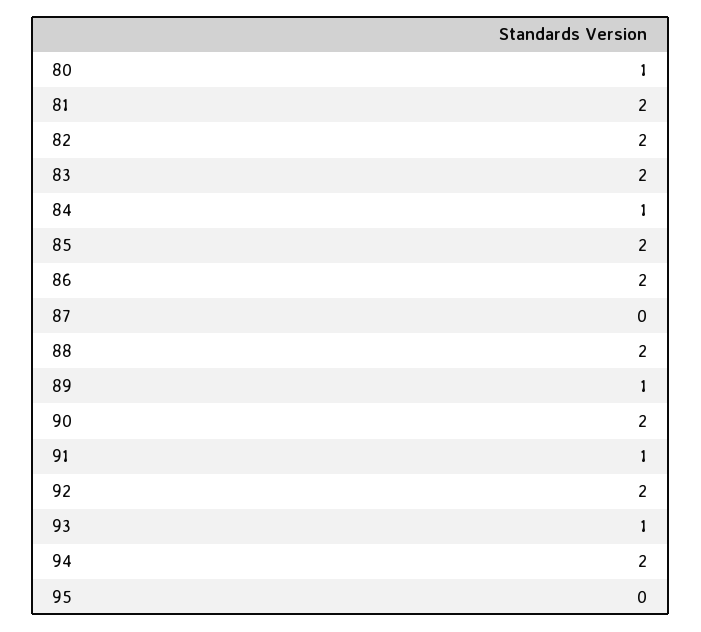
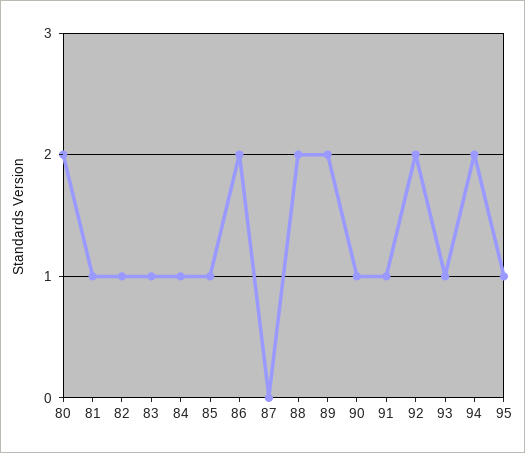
80: 1 -> 2
81: 2 -> 1
82: 2 -> 1
83: 2 -> 1
85: 2 -> 1
89: 1 -> 2
90: 2 -> 1
95: 0 -> 1

